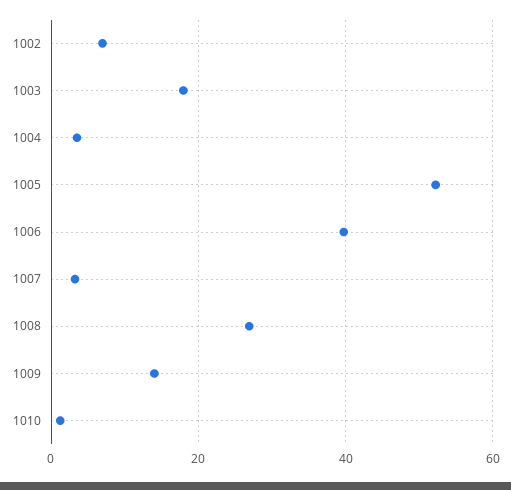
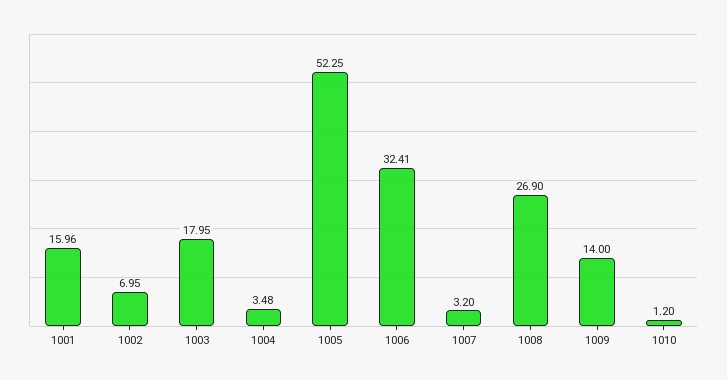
1006: 40 -> 32.41
1001: none -> 15.96

